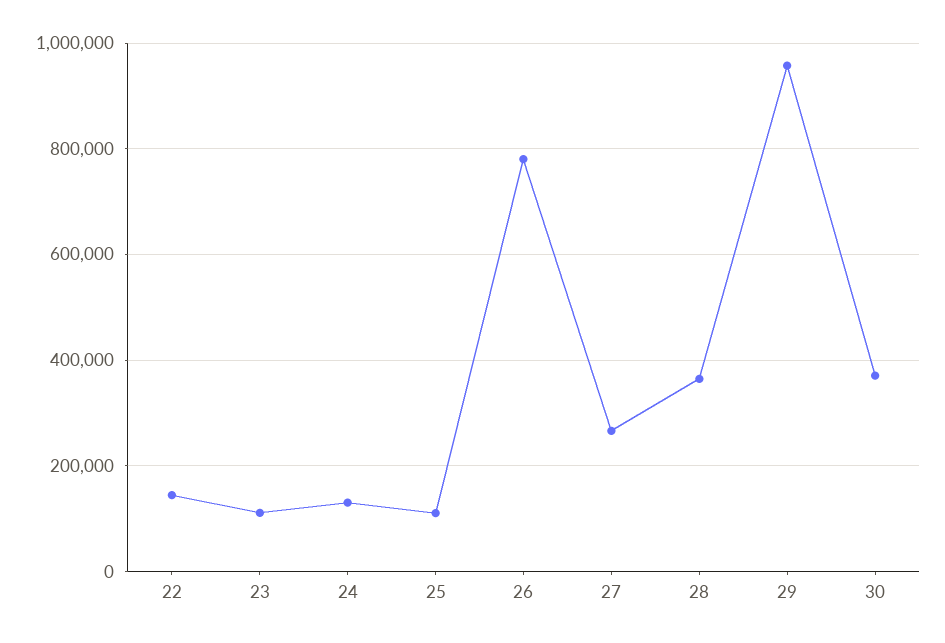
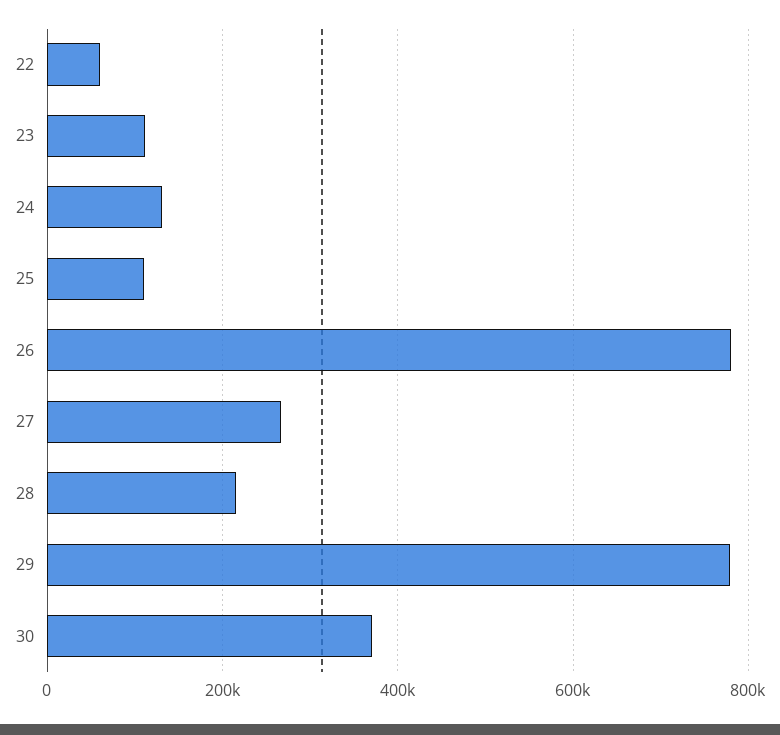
22: 140000 -> 60000
28: 360000 -> 220000
29: 960000 -> 780000

